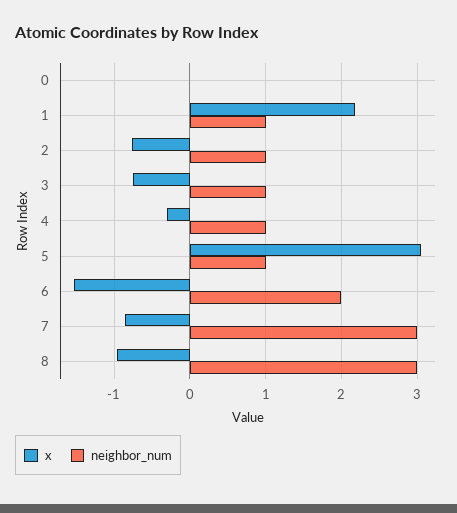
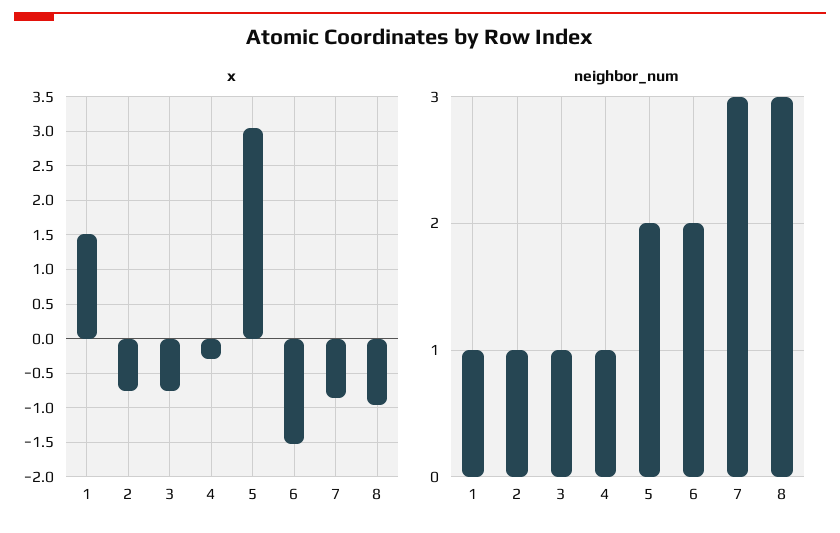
x, 0: 0 -> none
neighbor_num, 0: 0 -> none
x, 1: 2.2 -> 1.5
neighbor_num, 5: 1 -> 2

